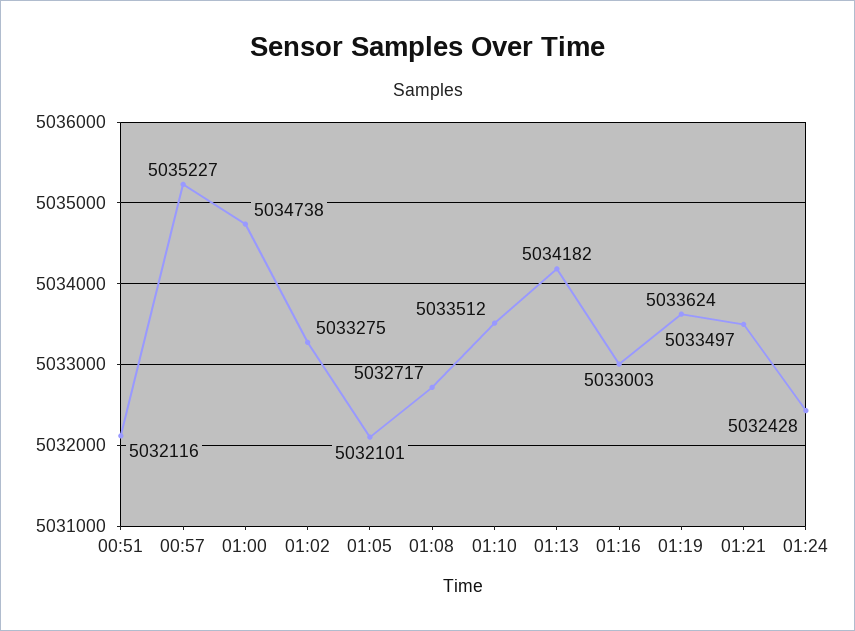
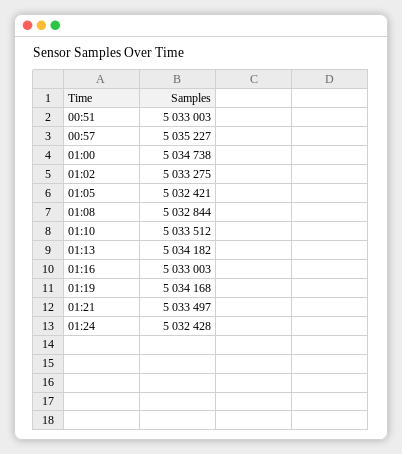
00:51: 5032116 -> 5033003
01:05: 5032101 -> 5032421
01:08: 5032717 -> 5032844
01:19: 5033624 -> 5034168

